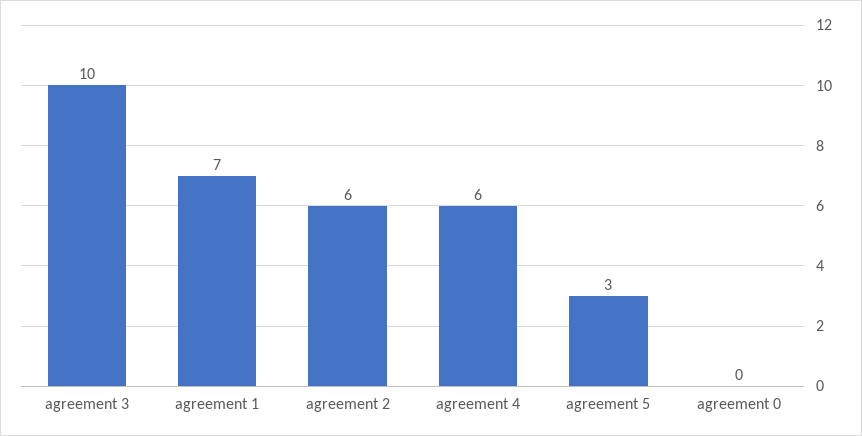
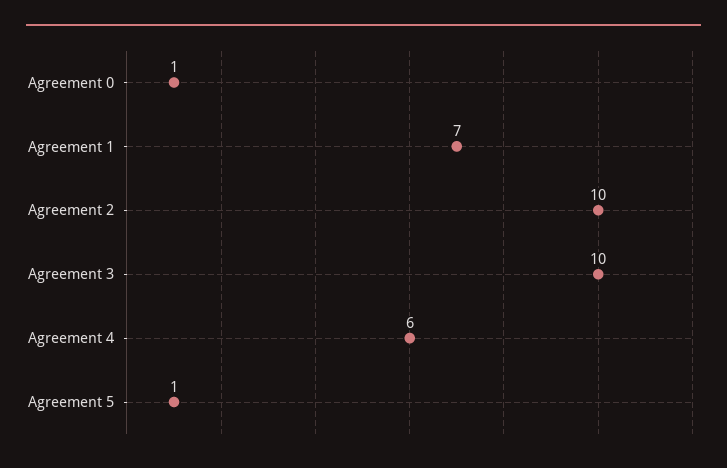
agreement 2: 6 -> 10
agreement 5: 3 -> 1
agreement 0: 0 -> 1

